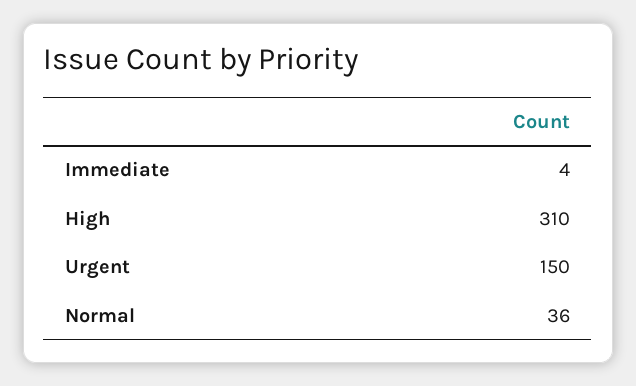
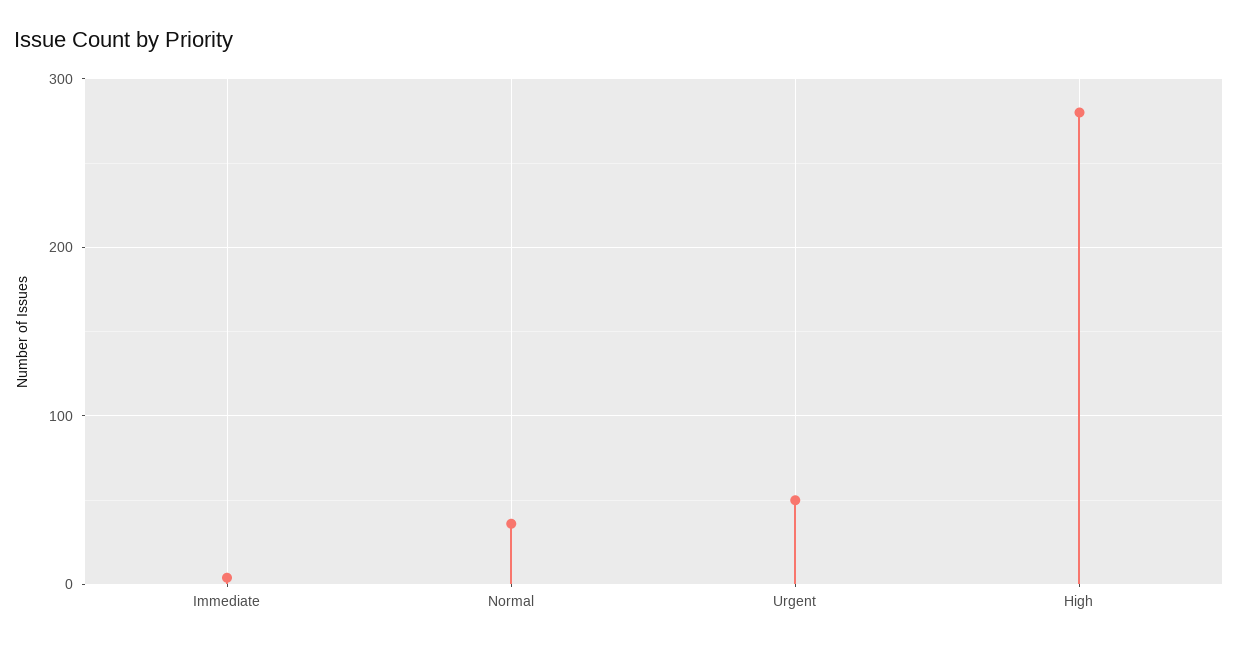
High: 310 -> 280
Urgent: 150 -> 50

